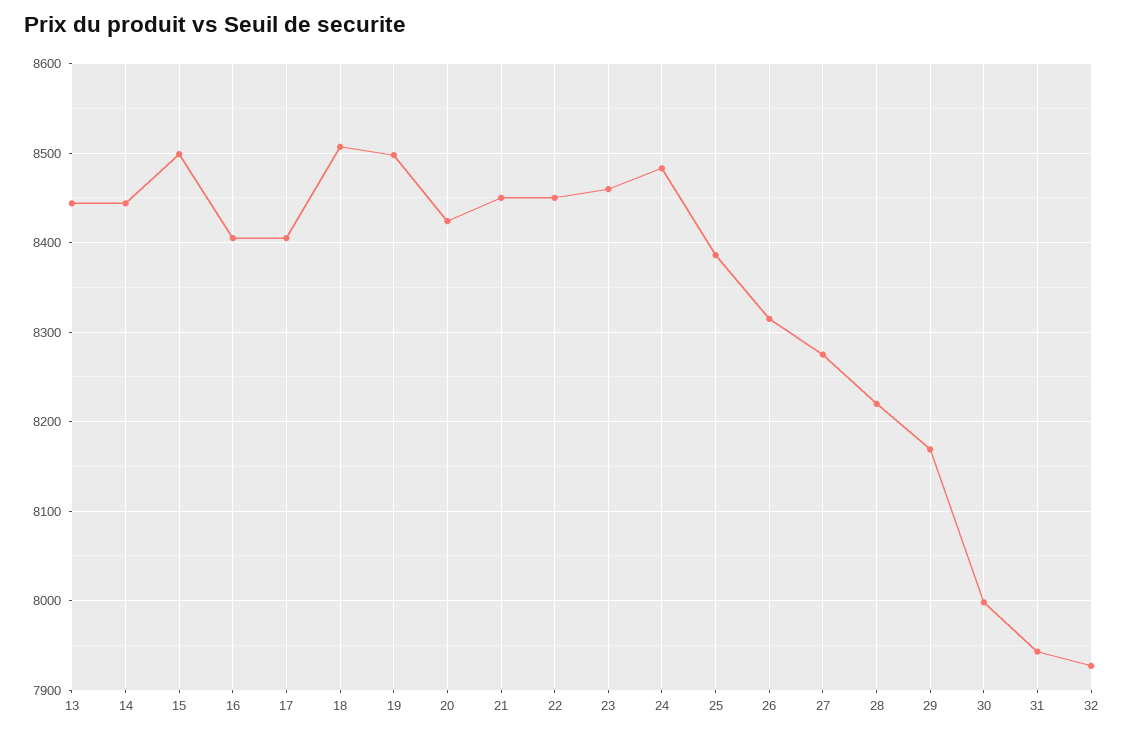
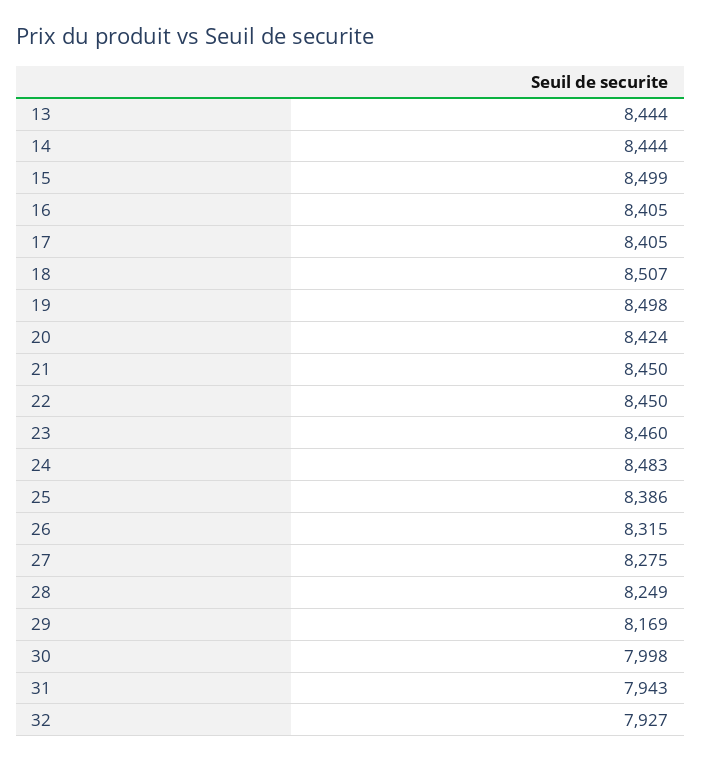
28: 8220 -> 8249

